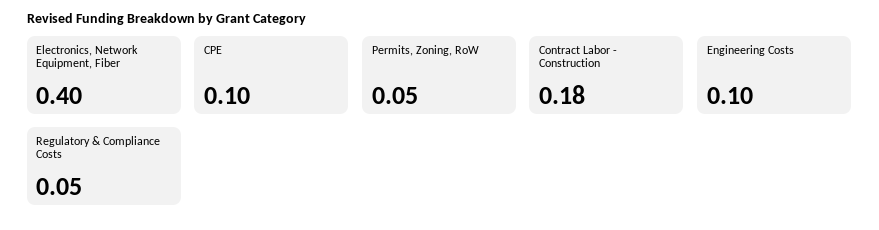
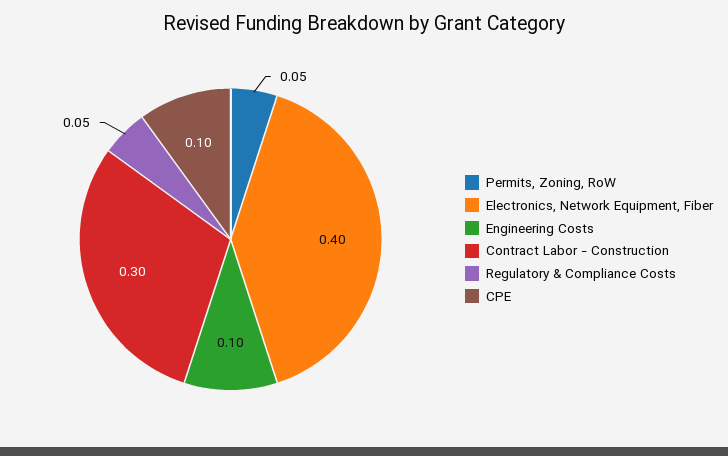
Contract Labor - Construction: 0.18 -> 0.3

